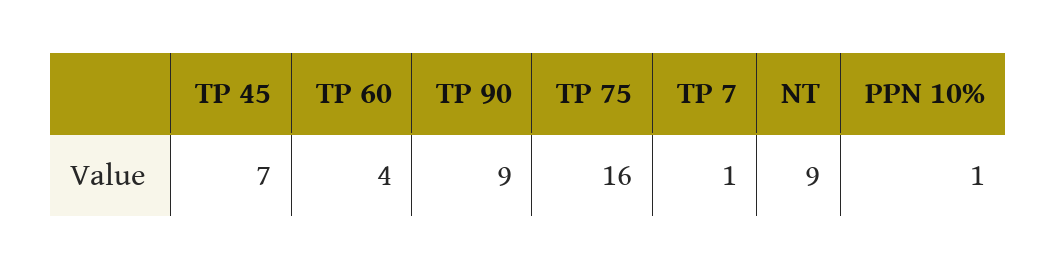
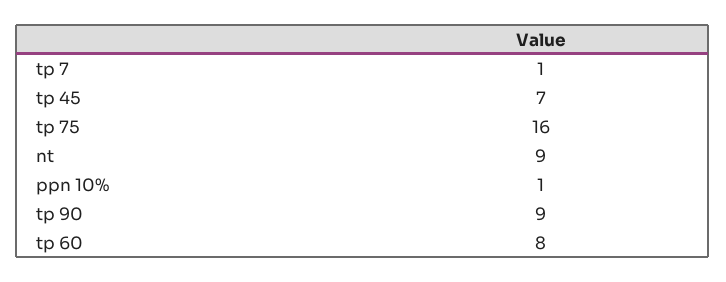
TP 60: 4 -> 8

